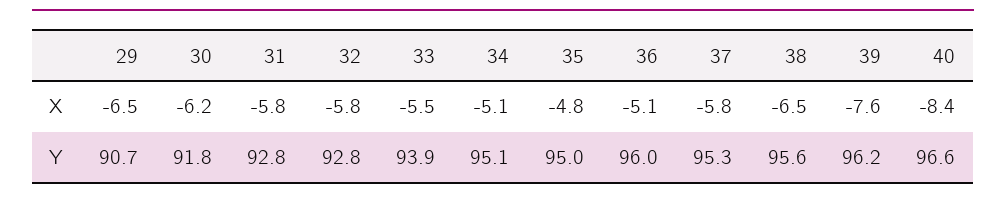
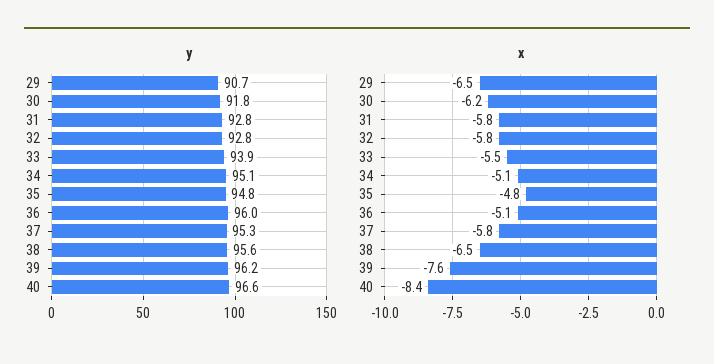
Y, 35: 95 -> 94.8

